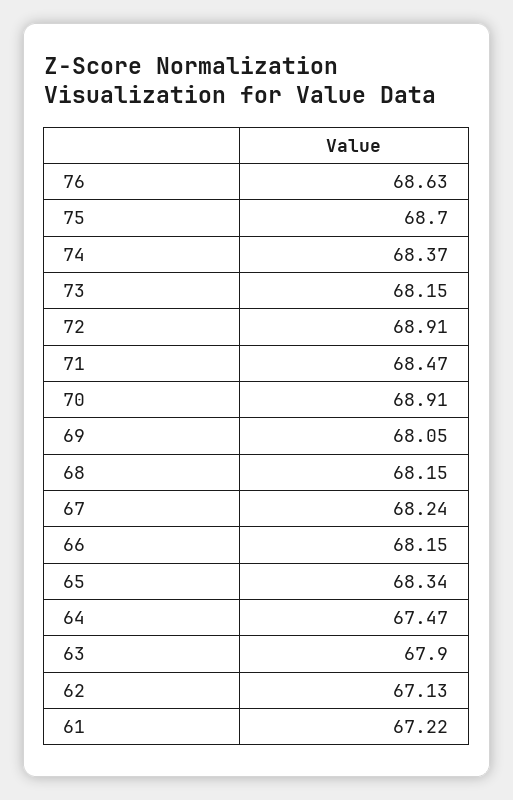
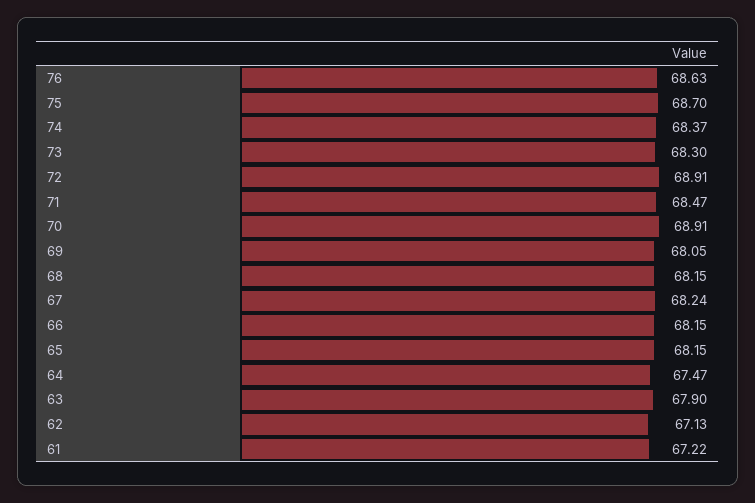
73: 68.15 -> 68.3
65: 68.34 -> 68.15

